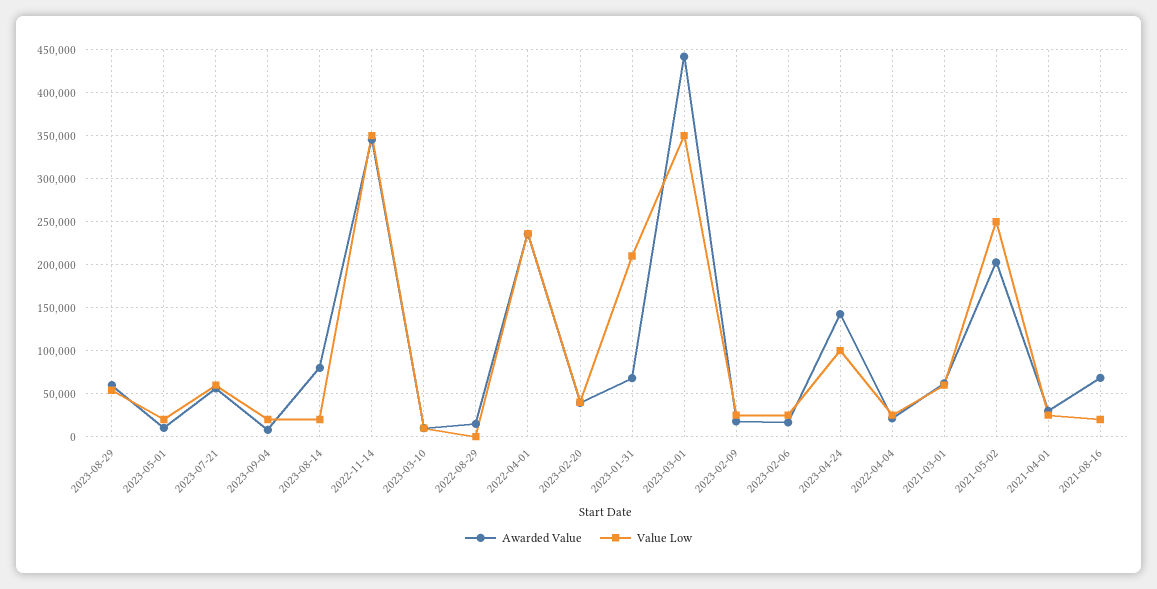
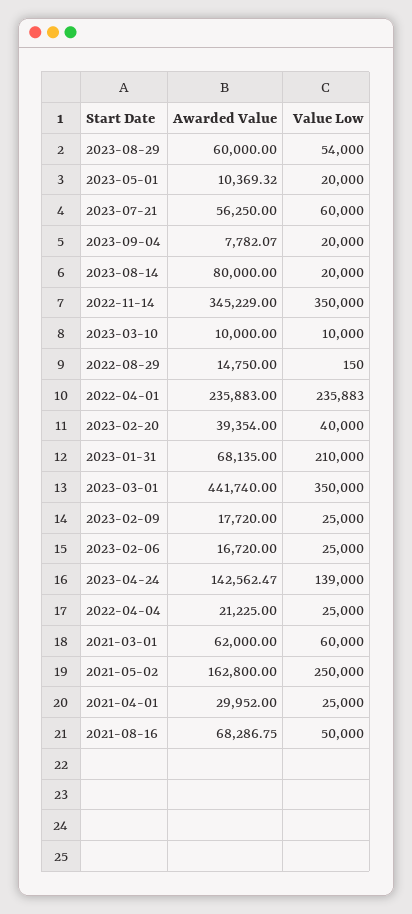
Value Low, 2023-04-24: 100000 -> 139000
Awarded Value, 2021-05-02: 200000 -> 162800
Value Low, 2021-08-16: 20000 -> 50000

